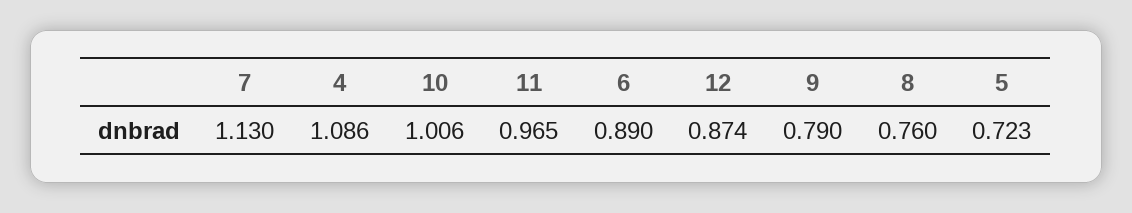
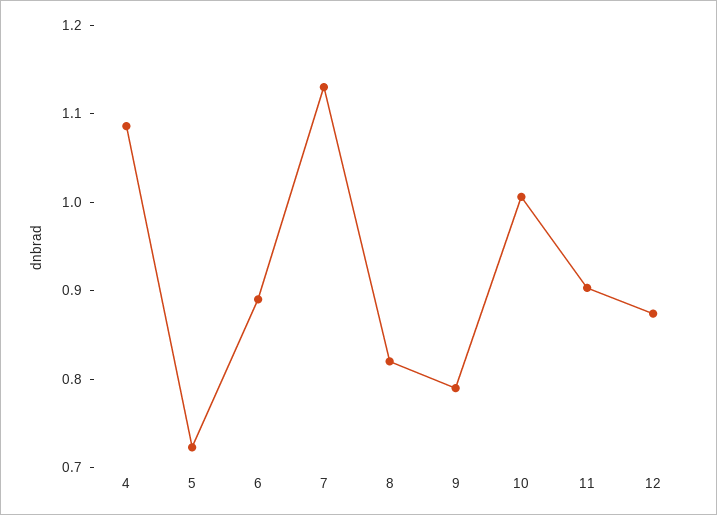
11: 0.965 -> 0.9
8: 0.76 -> 0.82

